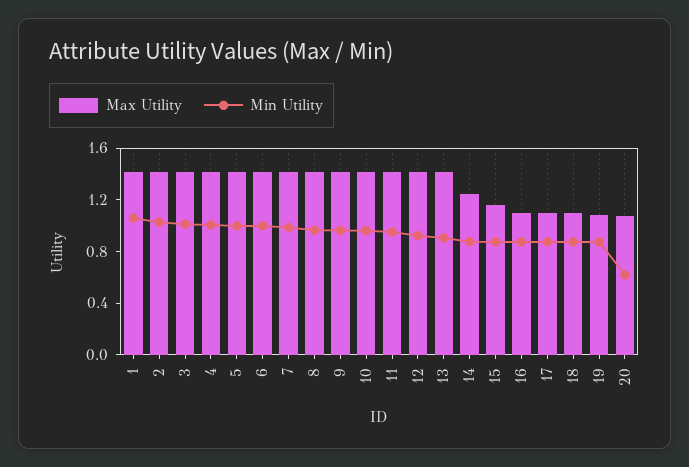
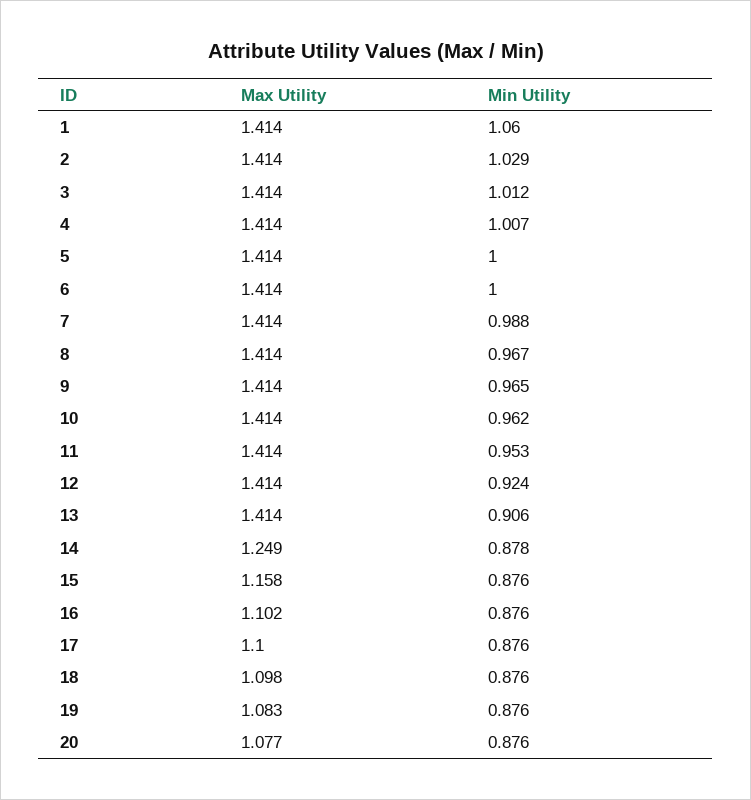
Min Utility, 20: 0.6 -> 0.876

